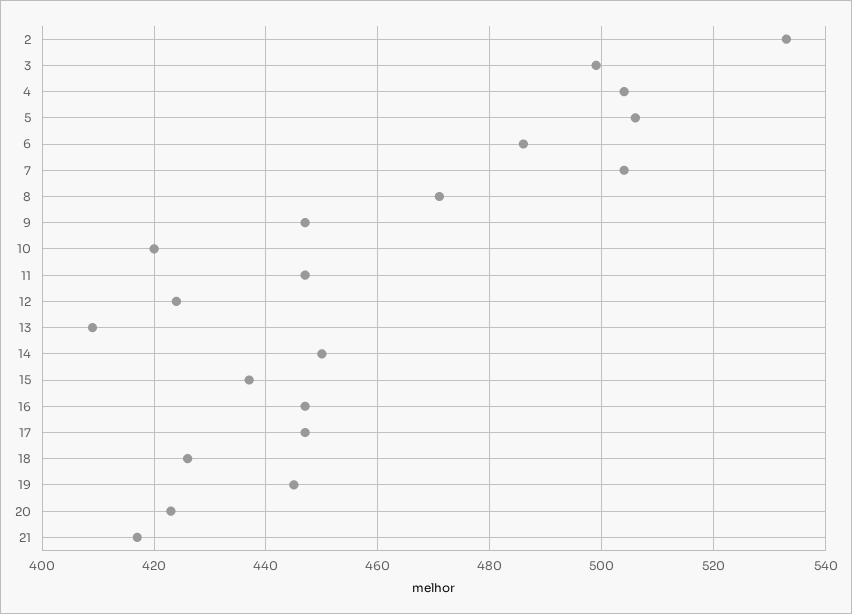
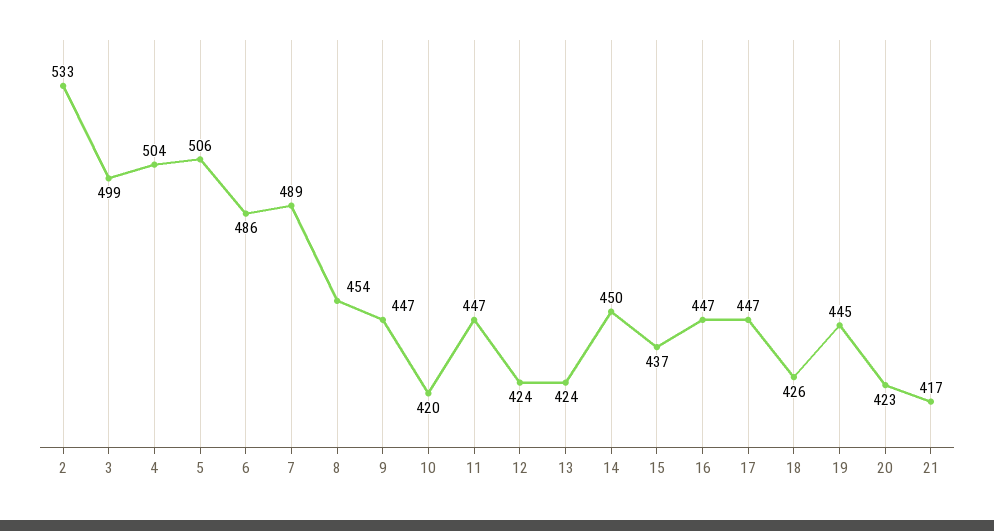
7: 505 -> 489
8: 470 -> 454
13: 410 -> 424

